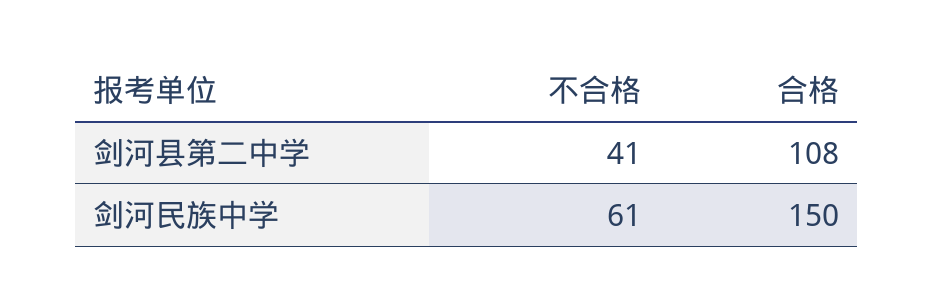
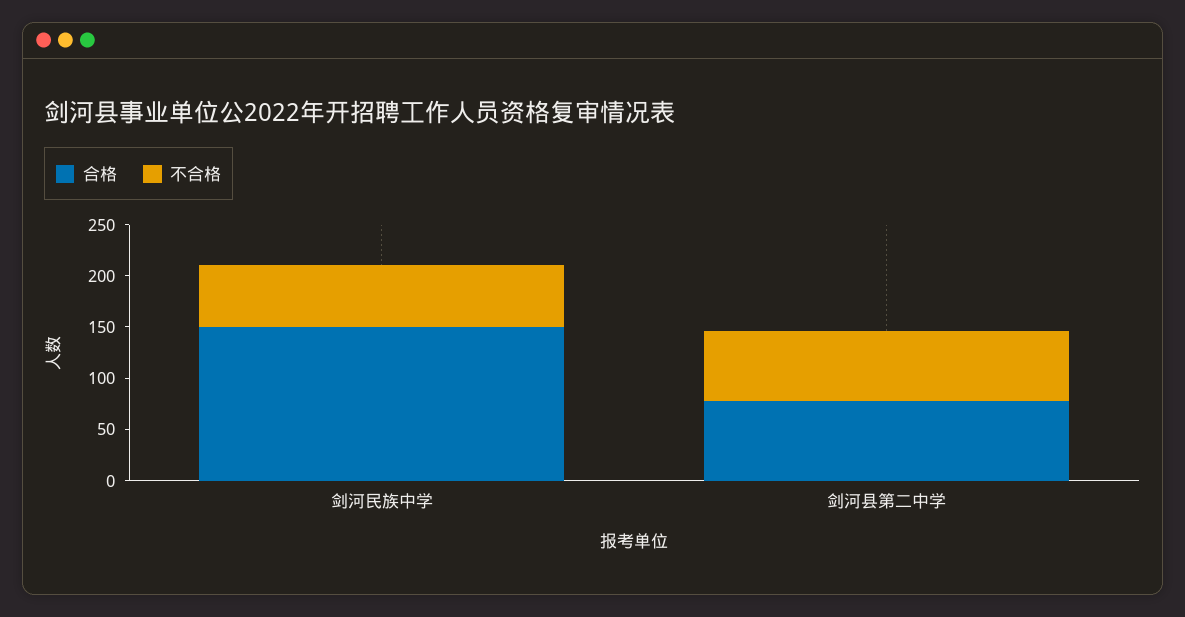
不合格, 剑河县第二中学: 41 -> 70
合格, 剑河县第二中学: 108 -> 80

